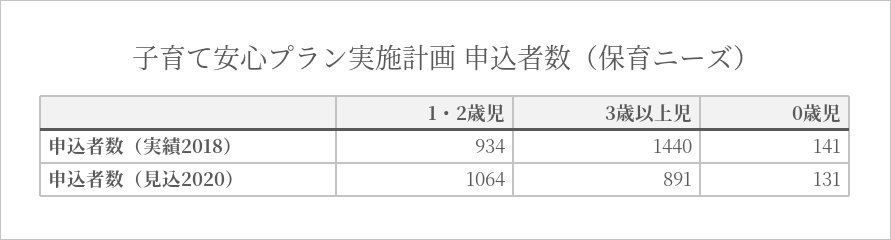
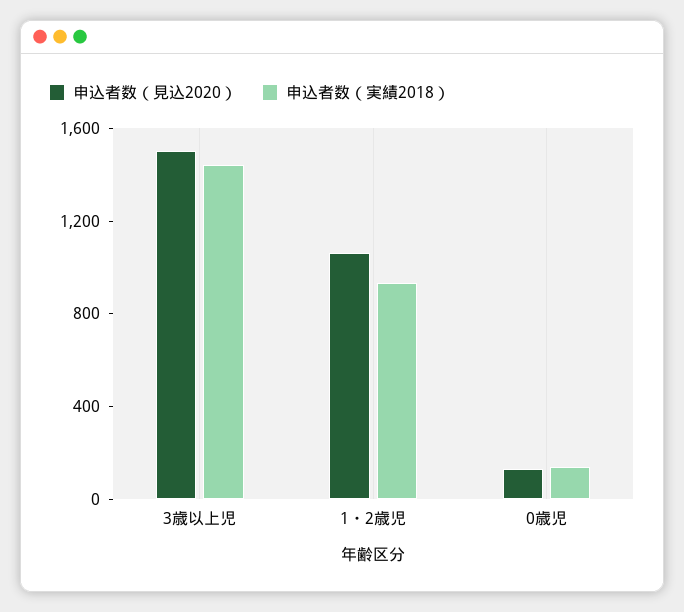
申込者数（見込2020）, 3歳以上児: 891 -> 1500

